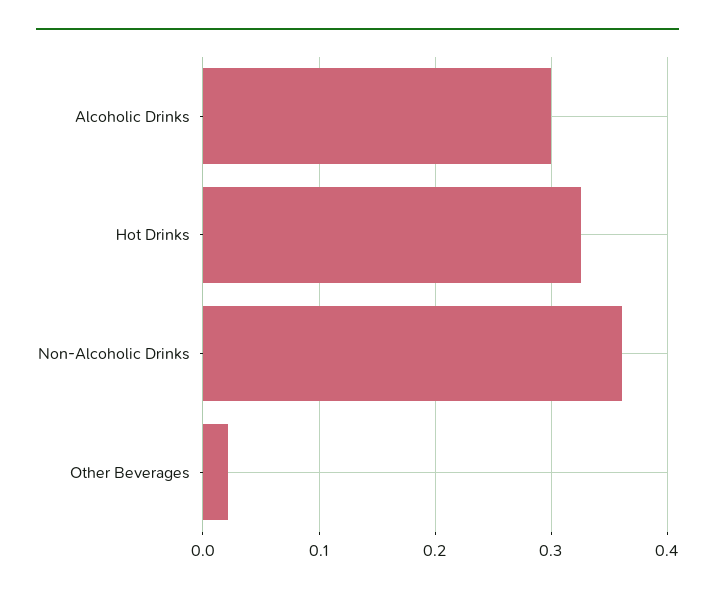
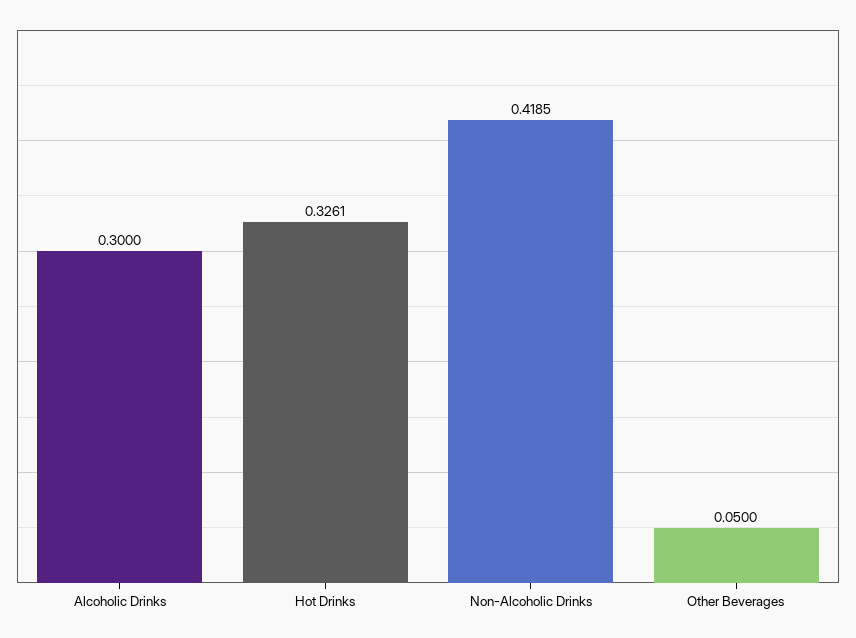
Non-Alcoholic Drinks: 0.36 -> 0.4185
Other Beverages: 0.02 -> 0.05

